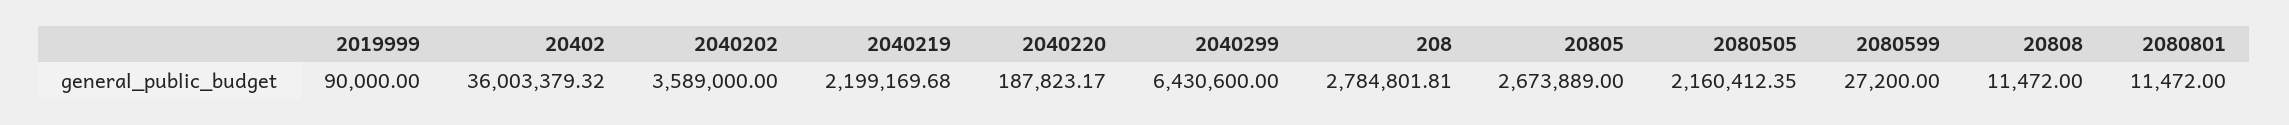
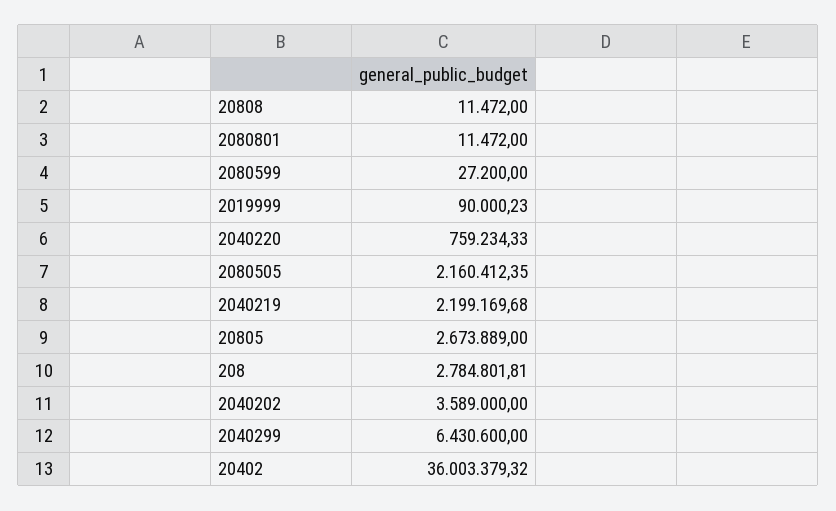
2019999: 90000 -> 90000.23
2040220: 187823.17 -> 759234.33

